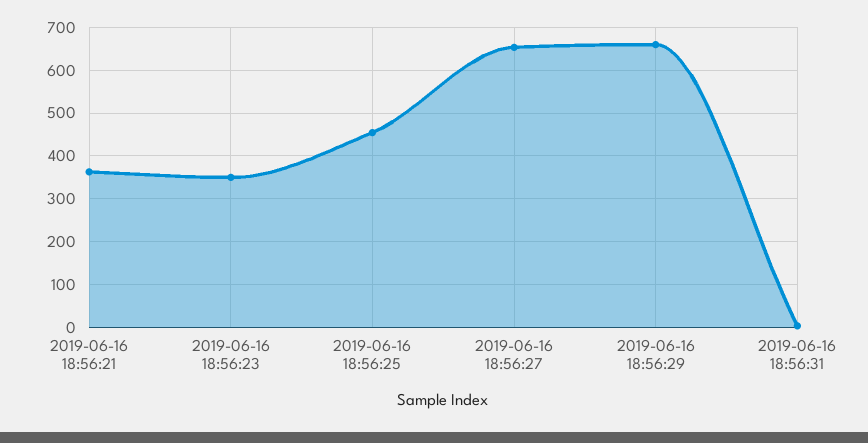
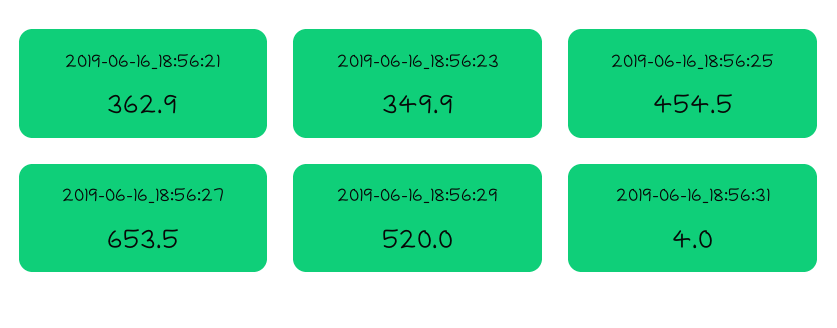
2019-06-16 18:56:29: 660 -> 520

